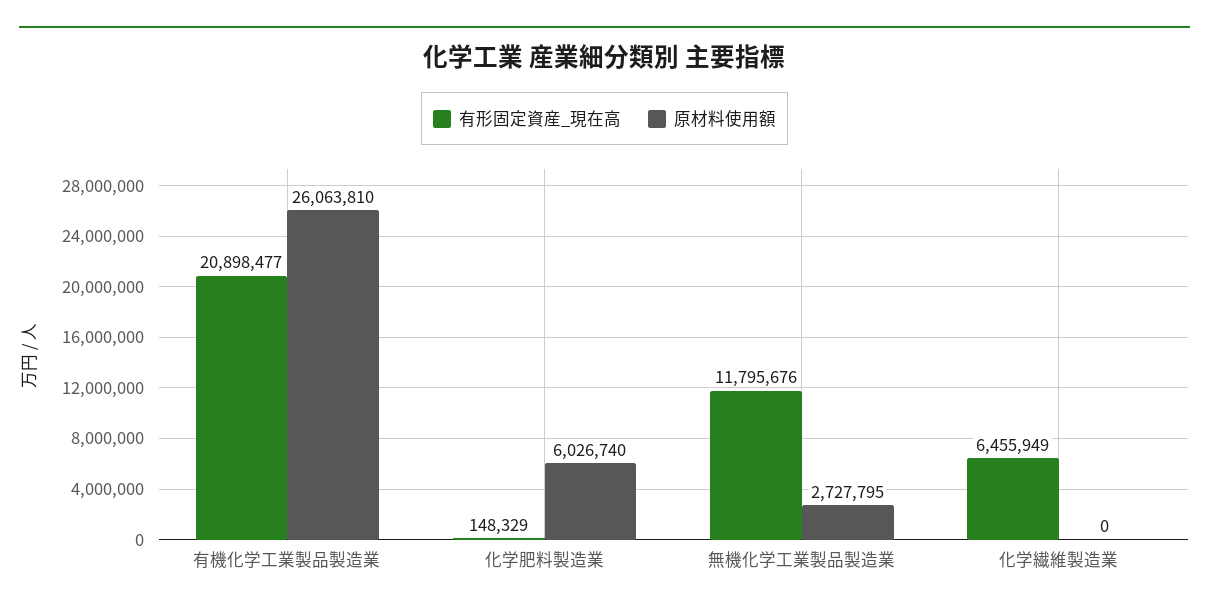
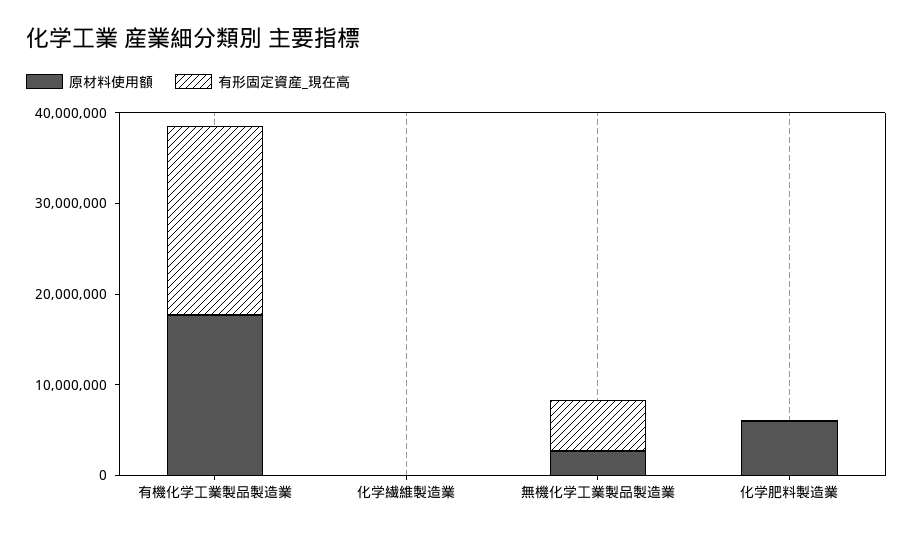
原材料使用額, 有機化学工業製品製造業: 26063810 -> 18000000
有形固定資産_現在高, 無機化学工業製品製造業: 11795676 -> 6000000
有形固定資産_現在高, 化学繊維製造業: 6455949 -> 0

